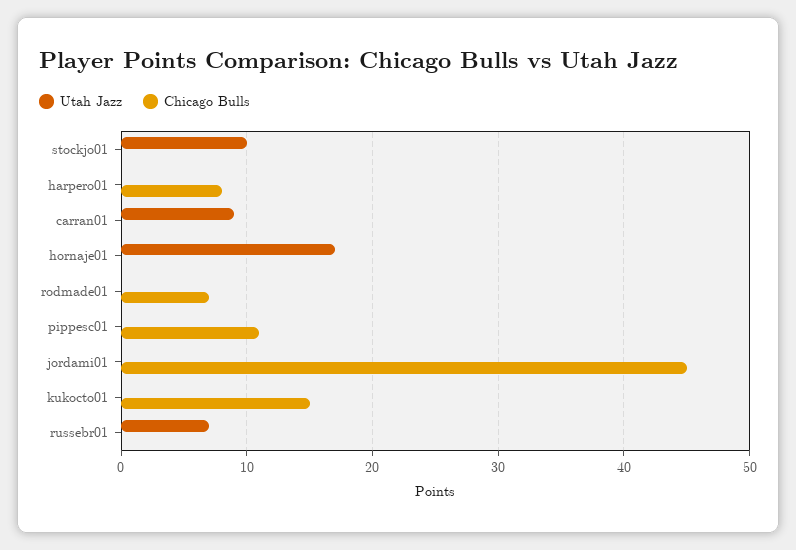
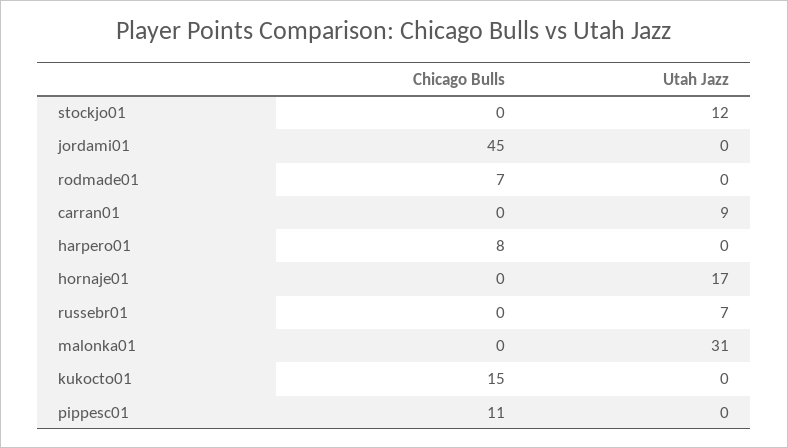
Utah Jazz, stockjo01: 10 -> 12
Chicago Bulls, malonka01: none -> 0
Utah Jazz, malonka01: none -> 31

